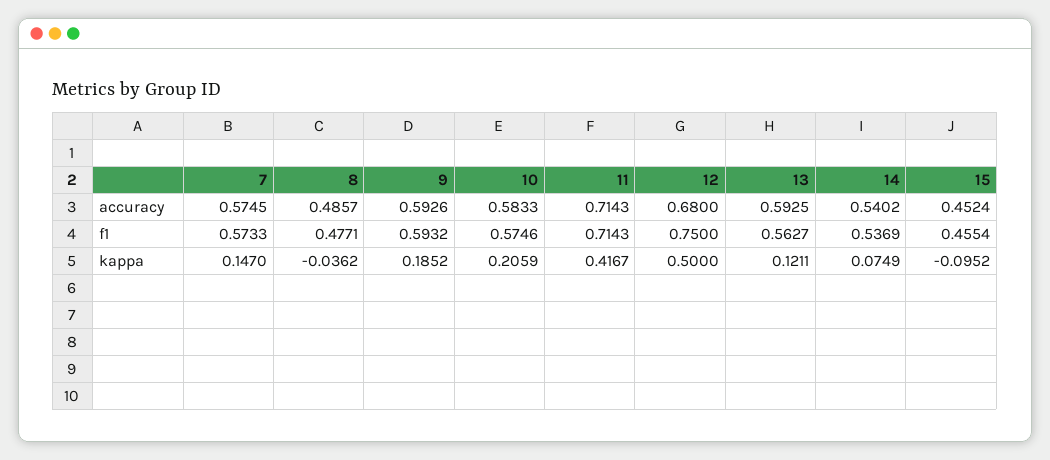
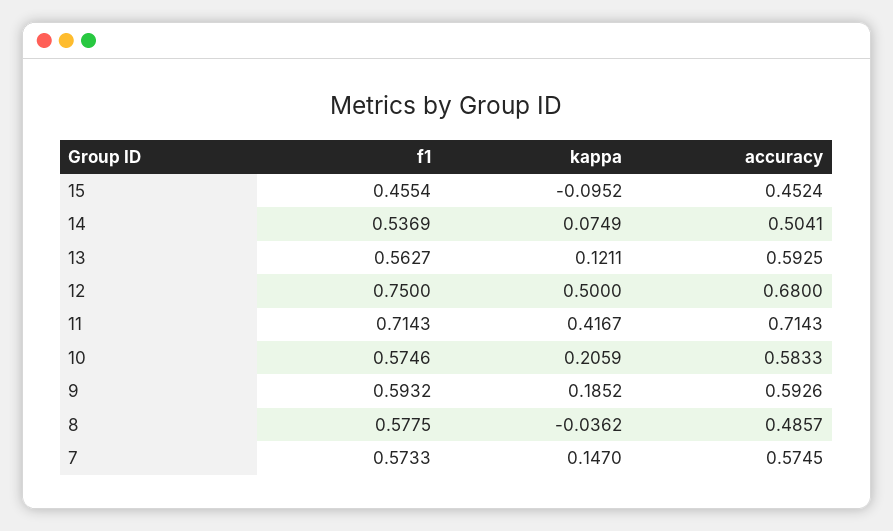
14, accuracy: 0.5402 -> 0.5041
8, f1: 0.4771 -> 0.5775

